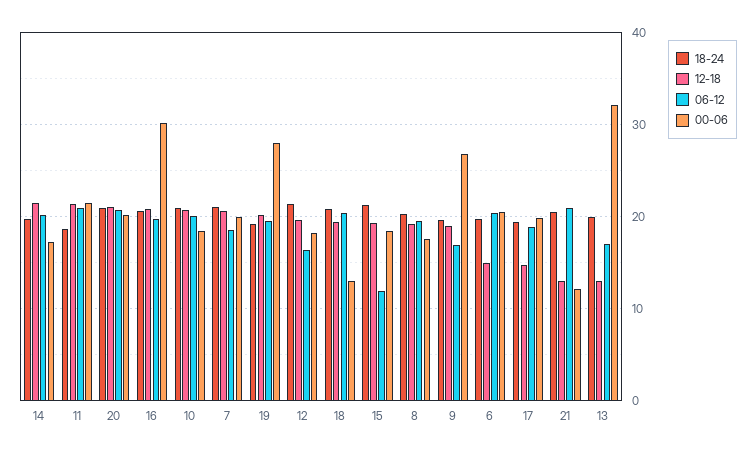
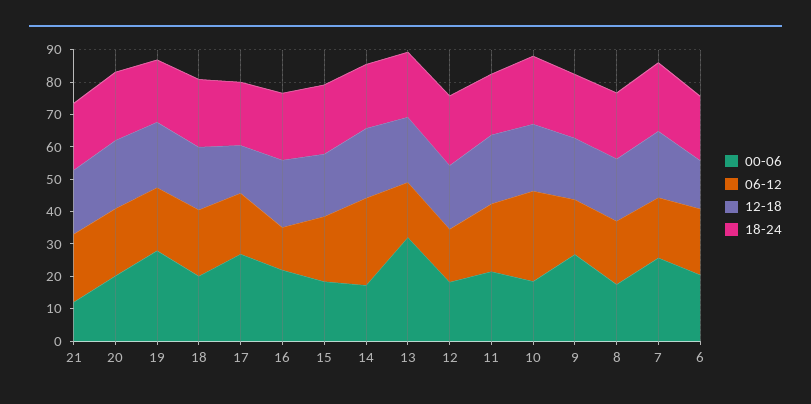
06-12, 14: 20 -> 27.5
06-12, 16: 20 -> 12.5
00-06, 16: 30 -> 22.5
06-12, 10: 20 -> 27.5
00-06, 7: 20 -> 25
00-06, 18: 13 -> 20
06-12, 15: 12 -> 20
00-06, 17: 20 -> 27.5
12-18, 21: 13 -> 20
12-18, 13: 13 -> 20

